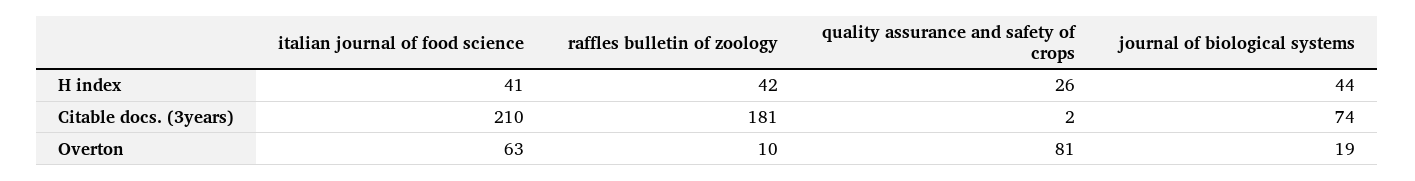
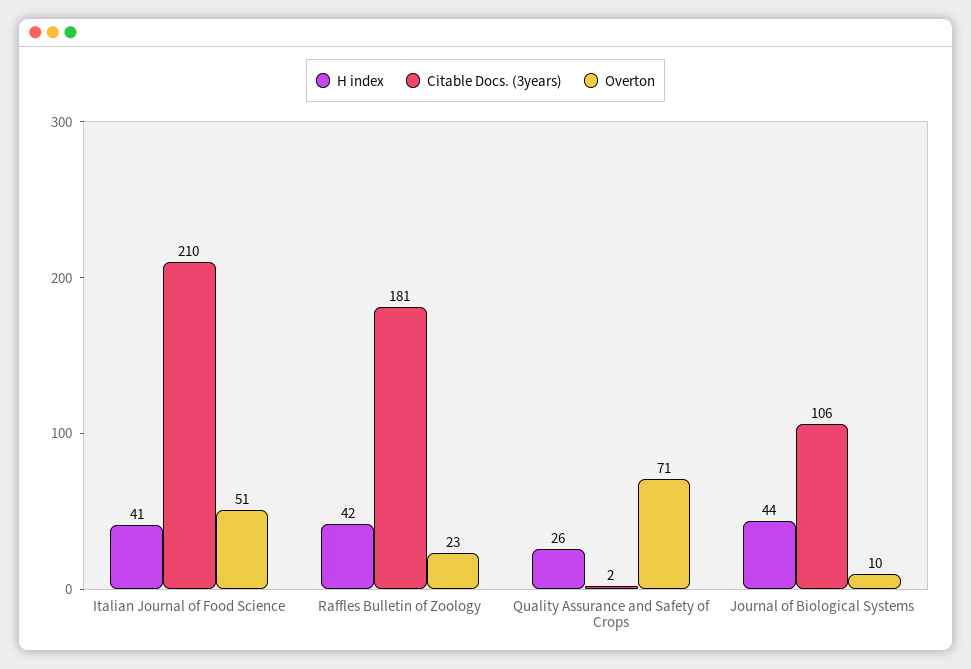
Citable docs. (3years), journal of biological systems: 74 -> 106
Overton, italian journal of food science: 63 -> 51
Overton, raffles bulletin of zoology: 10 -> 23
Overton, quality assurance and safety of crops: 81 -> 71
Overton, journal of biological systems: 19 -> 10

